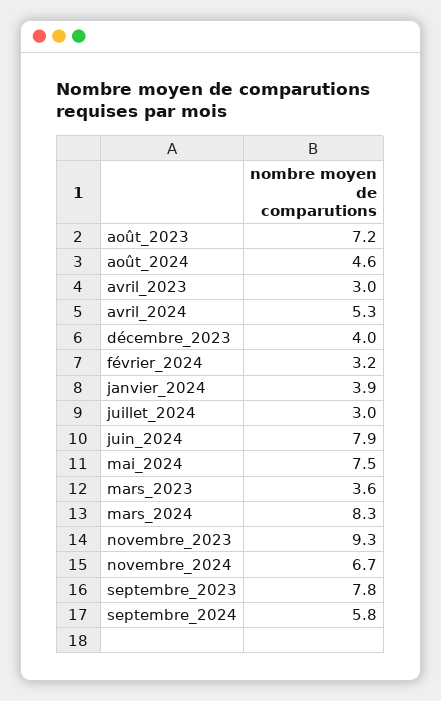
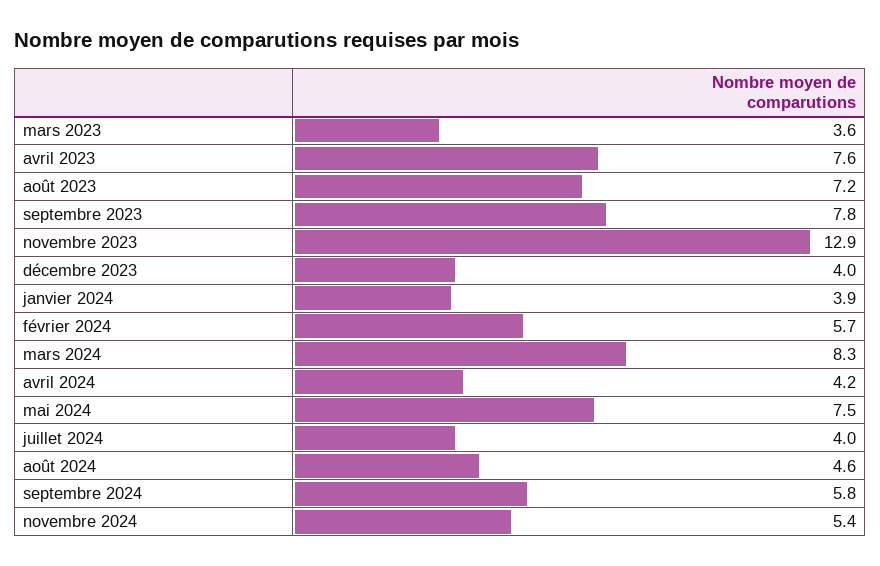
avril_2023: 3 -> 7.6
avril_2024: 5.3 -> 4.2
février_2024: 3.2 -> 5.7
juillet_2024: 3 -> 4
juin_2024: 7.9 -> none
novembre_2023: 9.3 -> 12.9
novembre_2024: 6.7 -> 5.4

